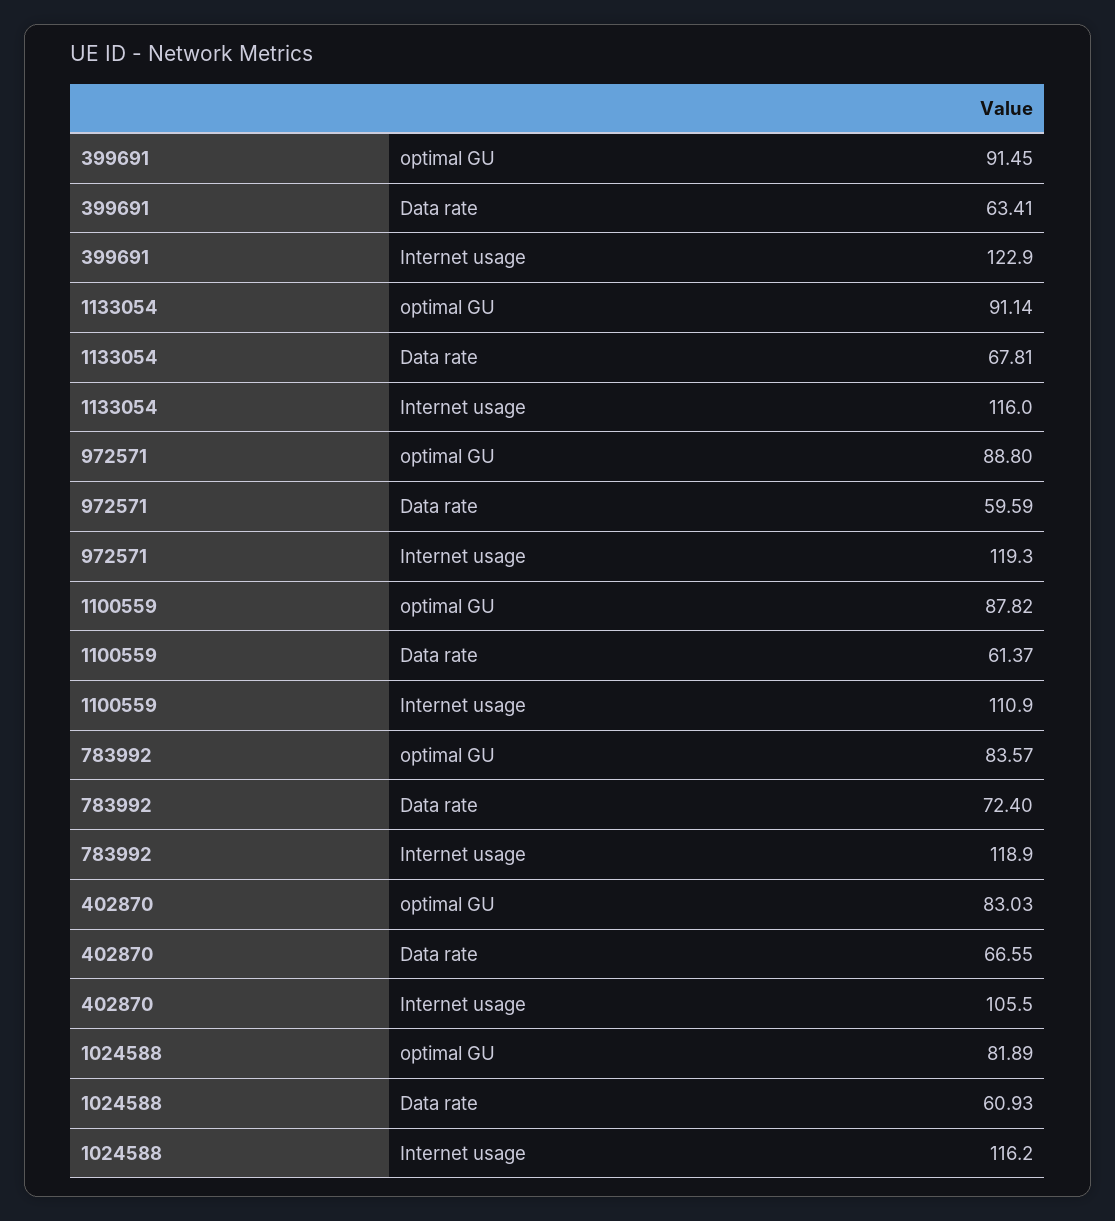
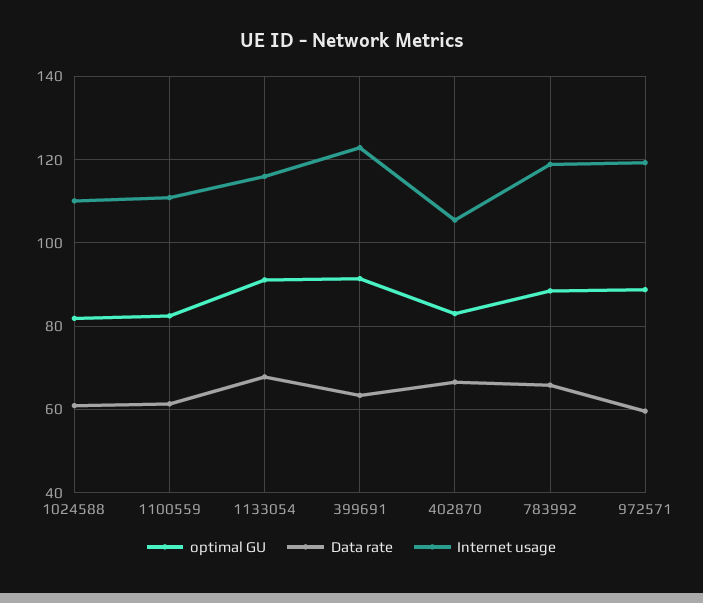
optimal GU, 1100559: 87.82 -> 82
optimal GU, 783992: 83.57 -> 88
Data rate, 783992: 72.4 -> 66
Internet usage, 1024588: 116.2 -> 110

